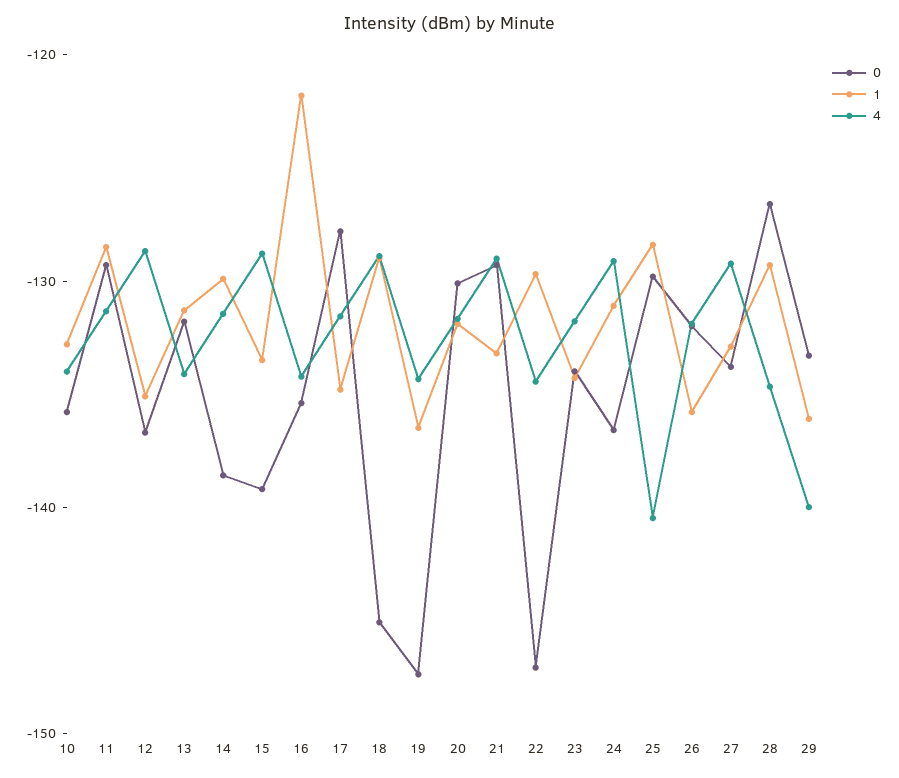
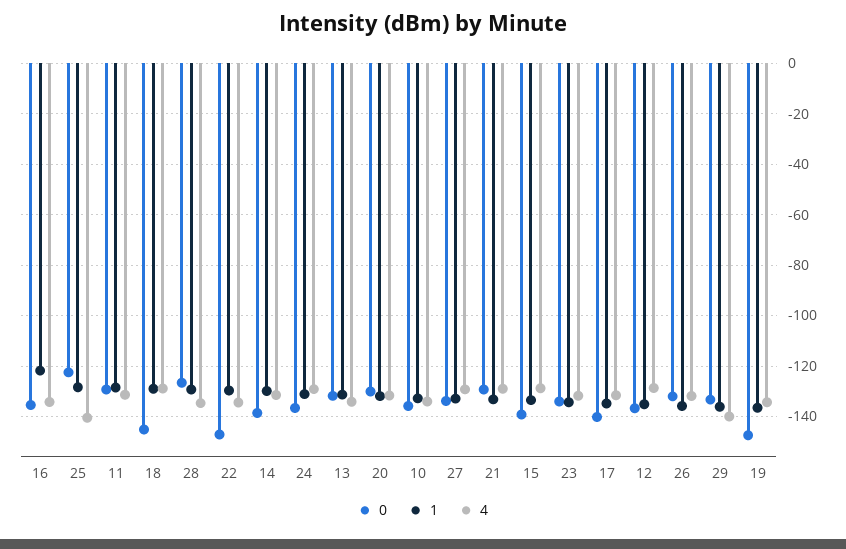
0, 17: -128 -> -140
0, 25: -130 -> -122.5

